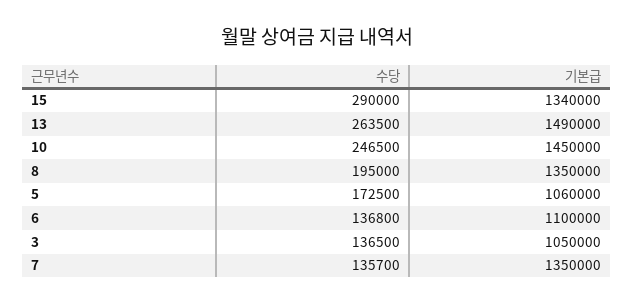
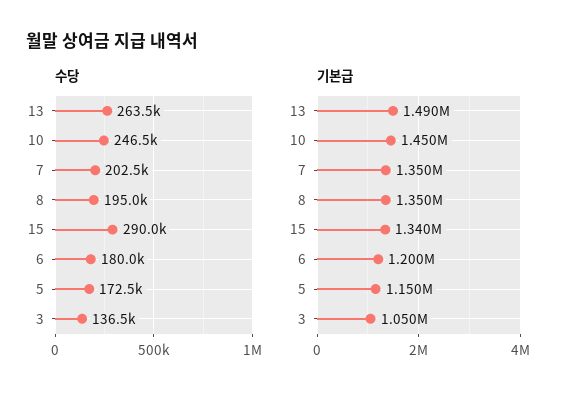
기본급, 5: 1060000 -> 1150000
수당, 6: 136800 -> 180000
기본급, 6: 1100000 -> 1200000
수당, 7: 135700 -> 202500

